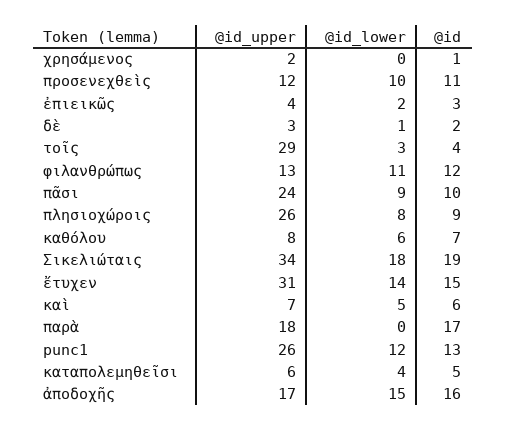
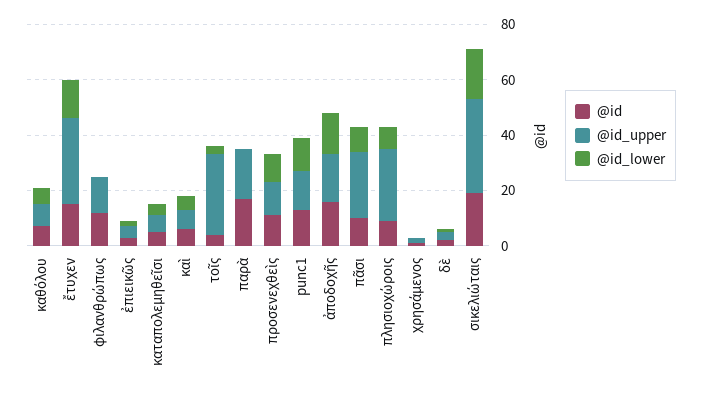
@id_lower, φιλανθρώπως: 11 -> 0
@id_upper, punc1: 26 -> 15

